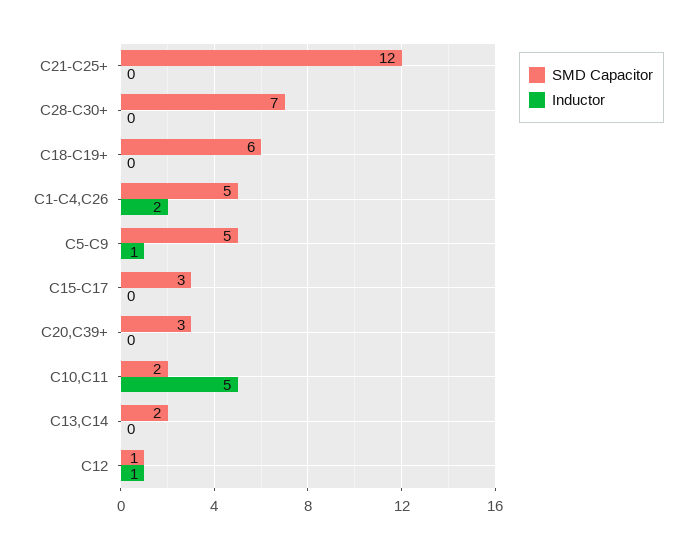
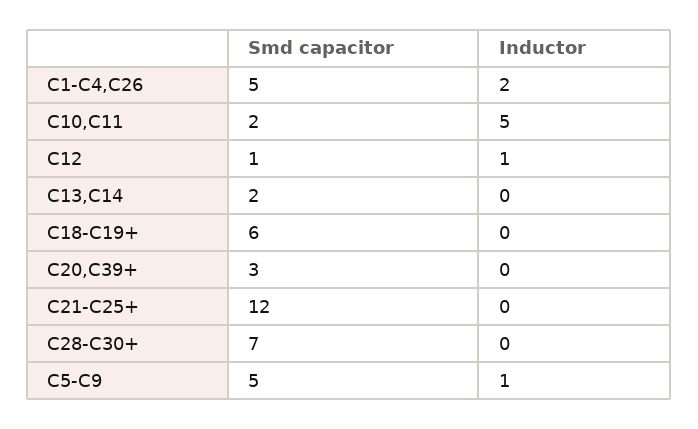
SMD Capacitor, C15-C17: 3 -> none
Inductor, C15-C17: 0 -> none

